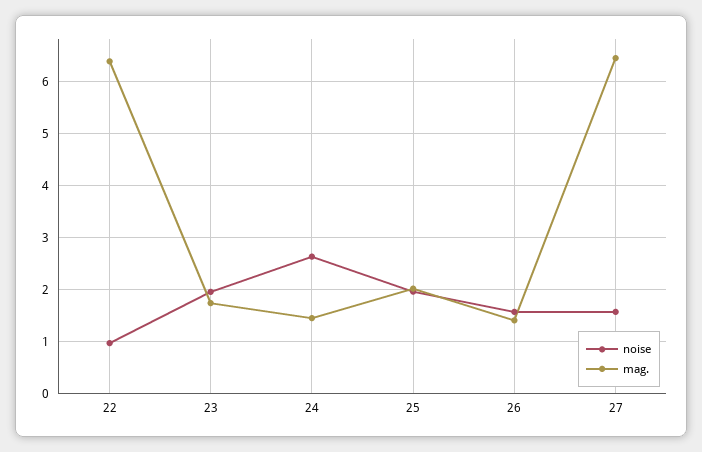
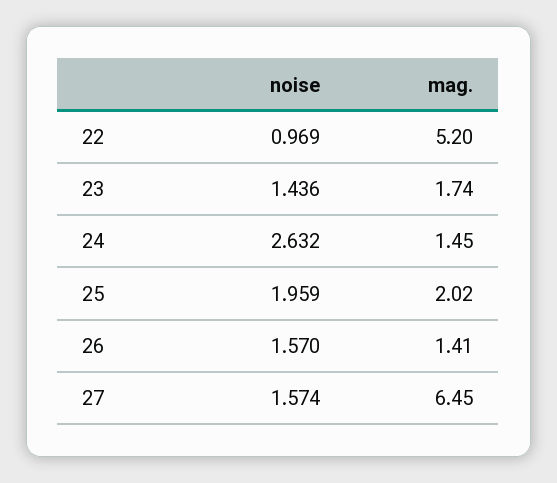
mag., 22: 6.4 -> 5.2
noise, 23: 2 -> 1.436

